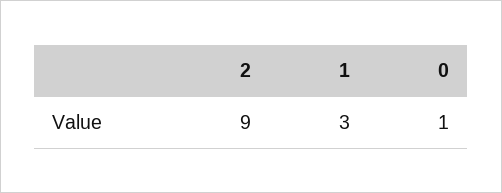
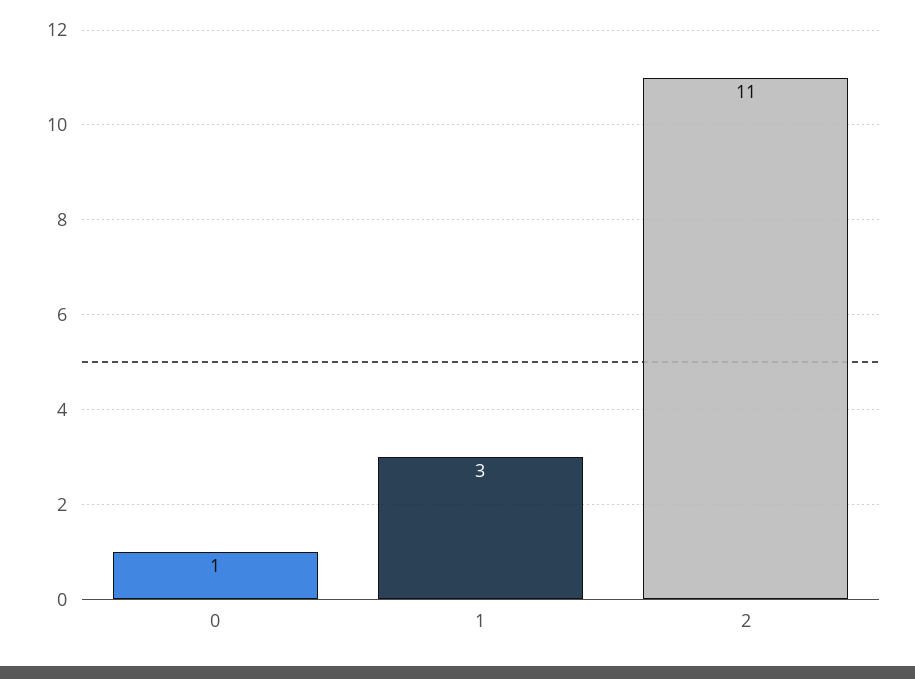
2: 9 -> 11

